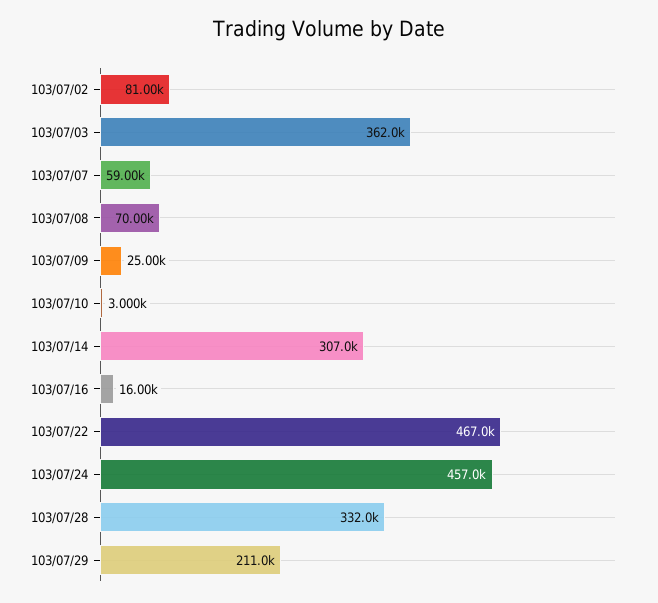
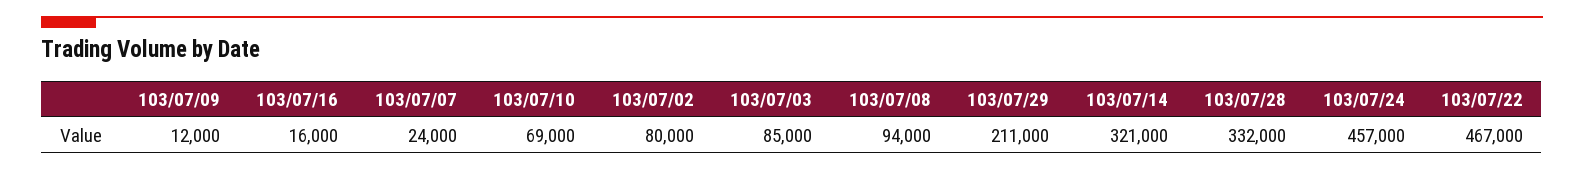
103/07/02: 81000 -> 80000
103/07/03: 362000 -> 85000
103/07/07: 59000 -> 24000
103/07/08: 70000 -> 94000
103/07/09: 25000 -> 12000
103/07/10: 3000 -> 69000
103/07/14: 307000 -> 321000

